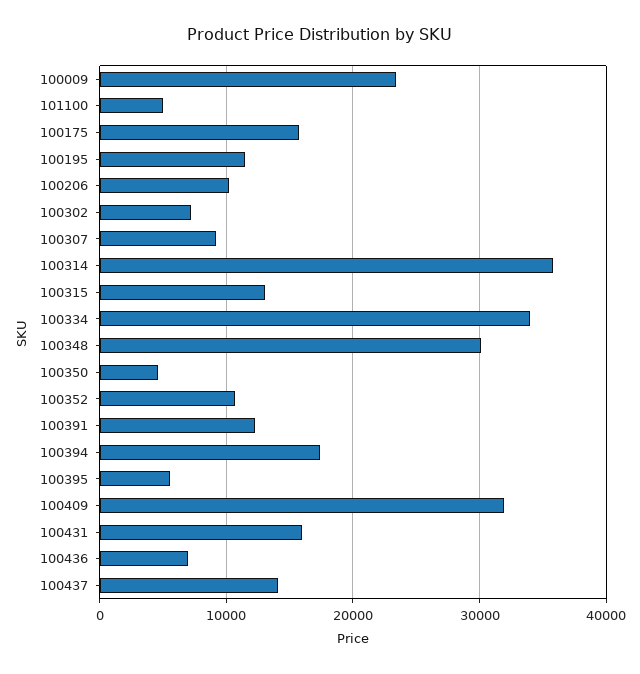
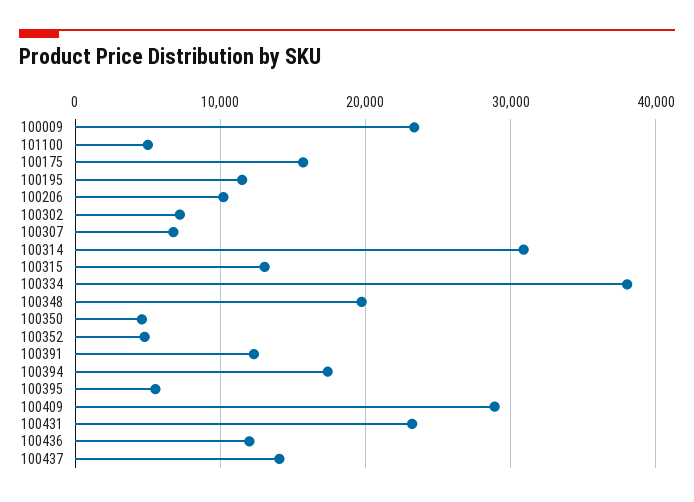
100307: 9000 -> 7000
100314: 36000 -> 31000
100334: 34000 -> 38000
100348: 30000 -> 20000
100352: 11000 -> 5000
100409: 32000 -> 29000
100431: 16000 -> 23000
100436: 7000 -> 12000

